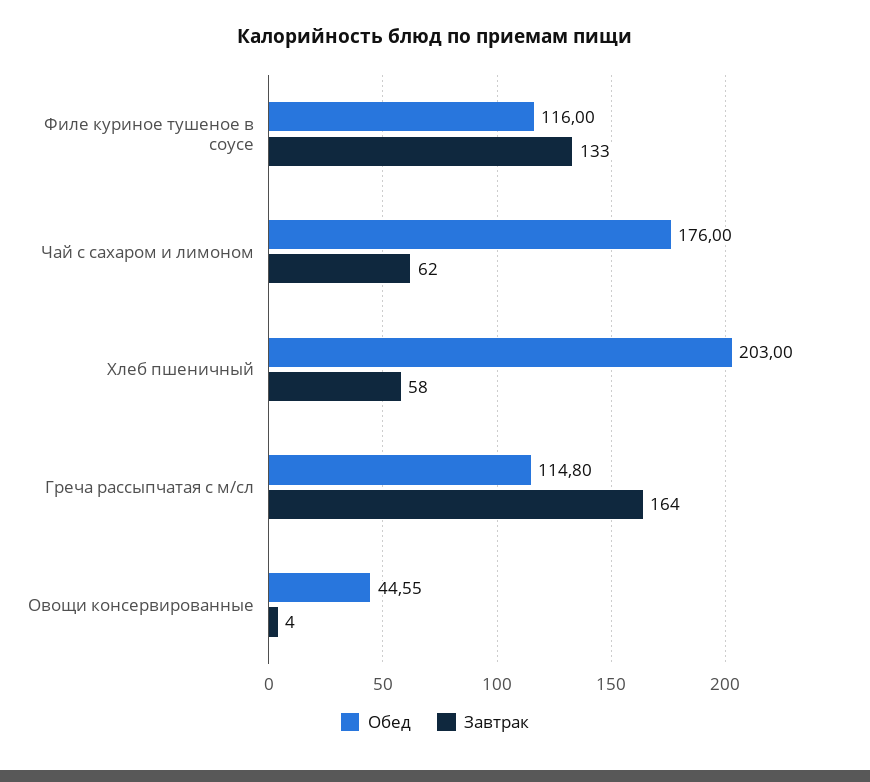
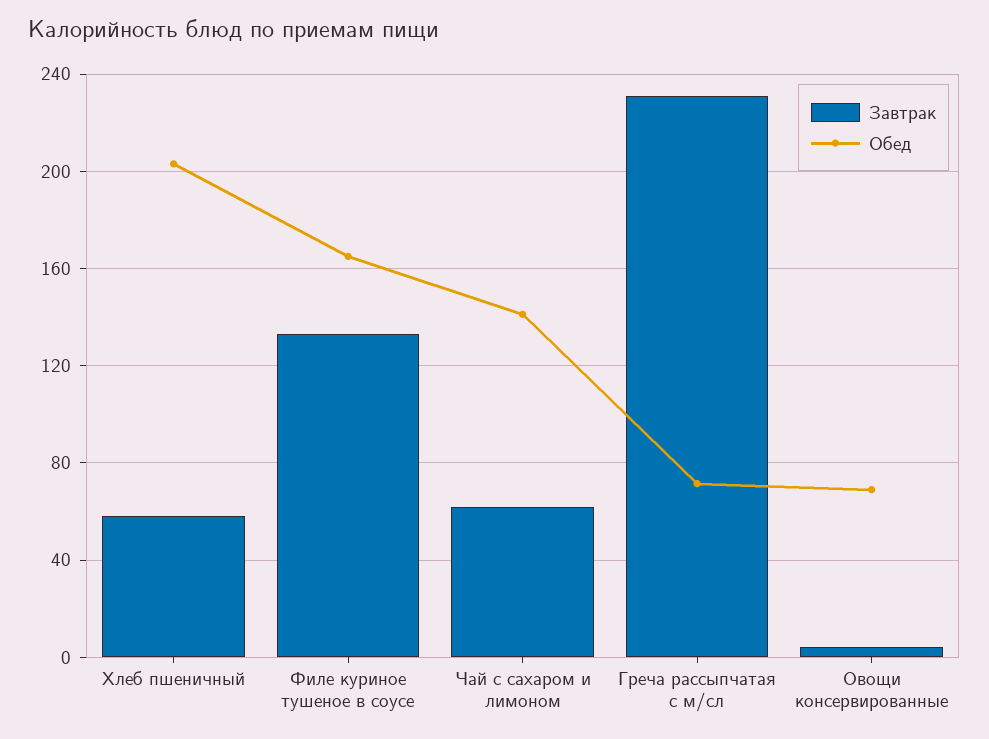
Обед, Филе куриное тушеное в соусе: 116 -> 165
Обед, Чай с сахаром и лимоном: 176 -> 140
Обед, Греча рассыпчатая с м/сл: 114.8 -> 70
Завтрак, Греча рассыпчатая с м/сл: 164 -> 230
Обед, Овощи консервированные: 44.55 -> 70

